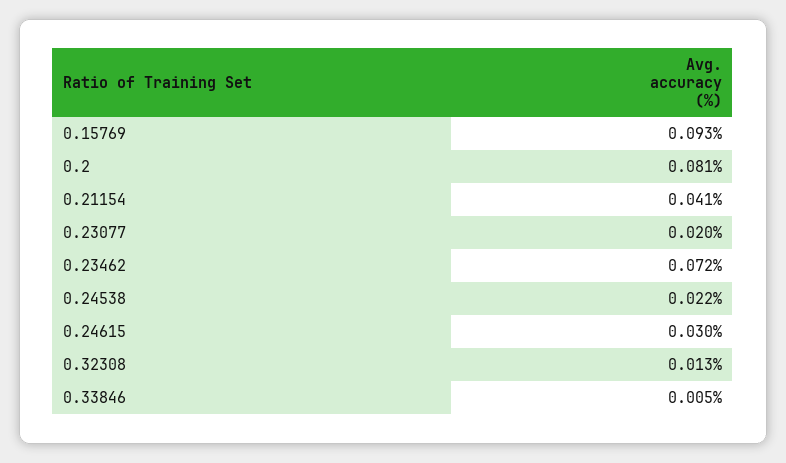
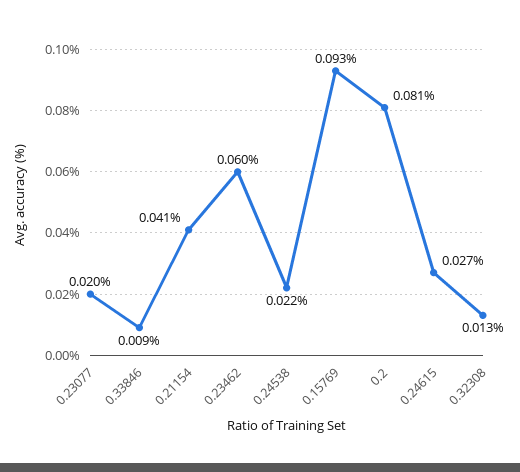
0.23462: 0.072 -> 0.06
0.24615: 0.03 -> 0.027
0.33846: 0.005 -> 0.009

